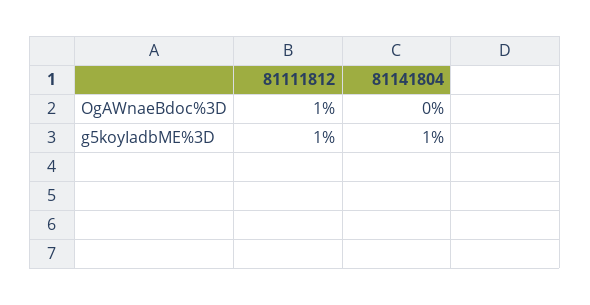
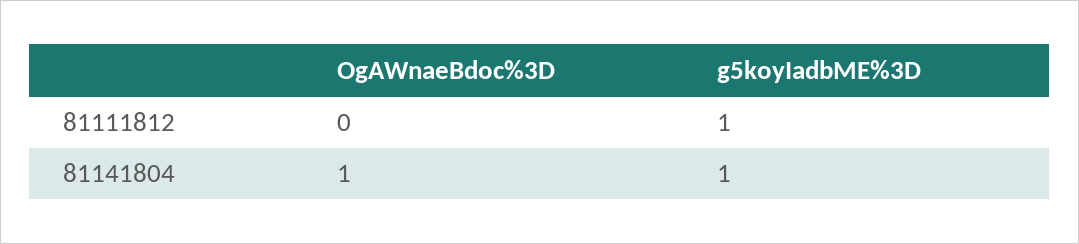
81111812, OgAWnaeBdoc%3D: 1 -> 0
81141804, OgAWnaeBdoc%3D: 0 -> 1

